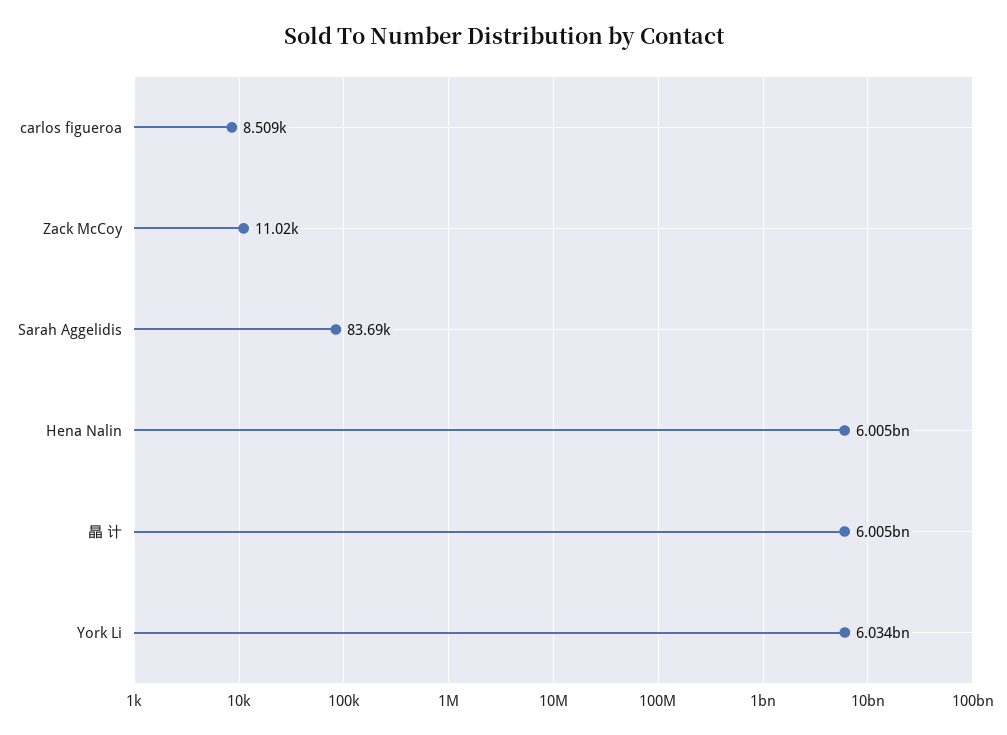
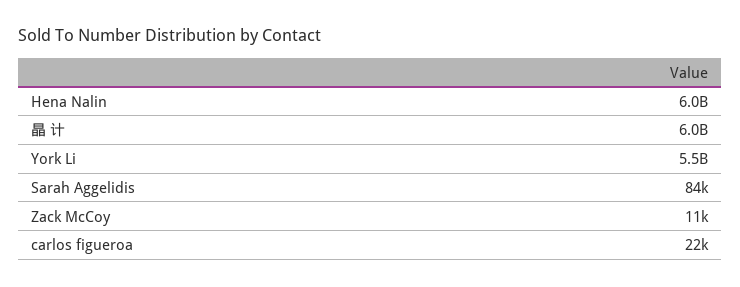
carlos figueroa: 8509 -> 22000
York Li: 6034000000 -> 5500000000

